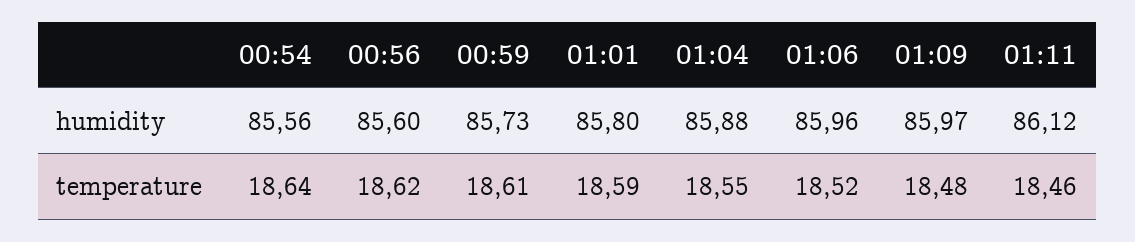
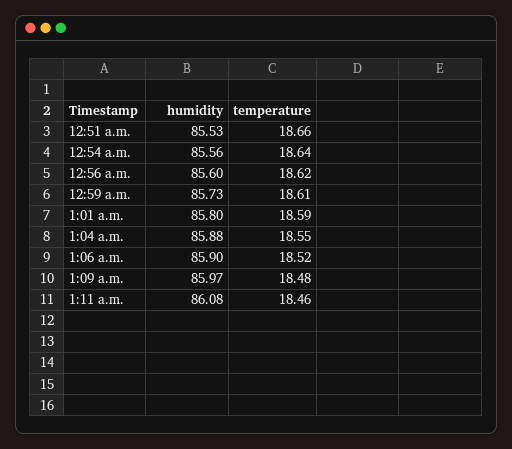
01:06, humidity: 85.96 -> 85.9
01:11, humidity: 86.12 -> 86.08
12:51 a.m., humidity: none -> 85.53
12:51 a.m., temperature: none -> 18.66

